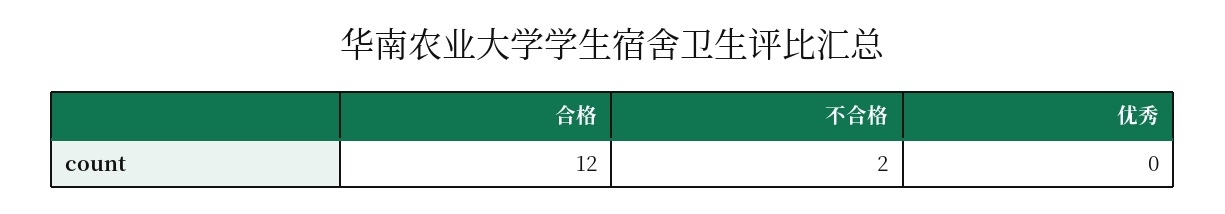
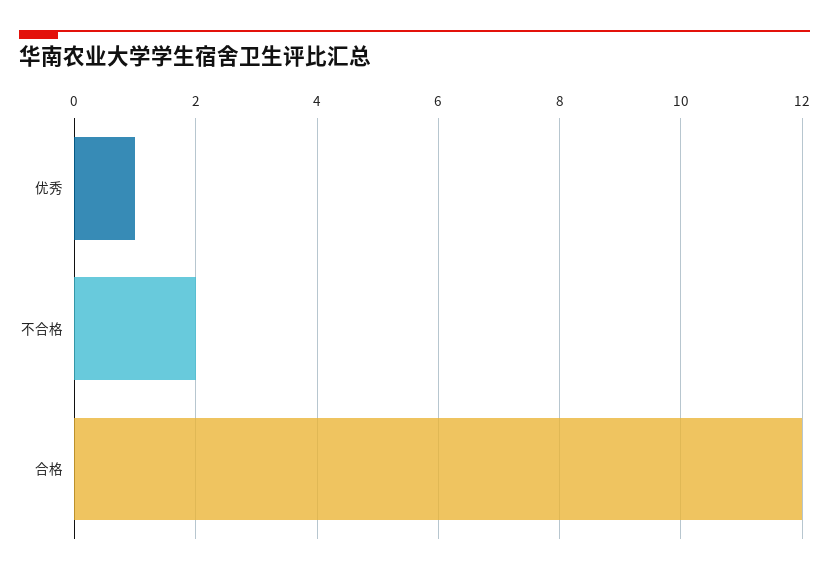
优秀: 0 -> 1

